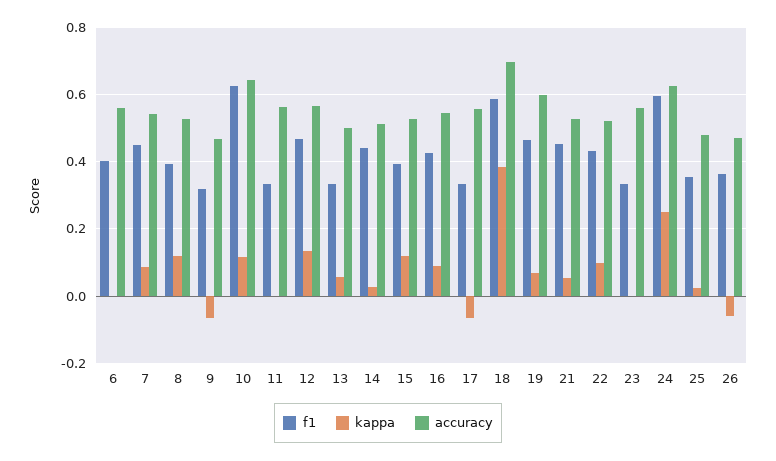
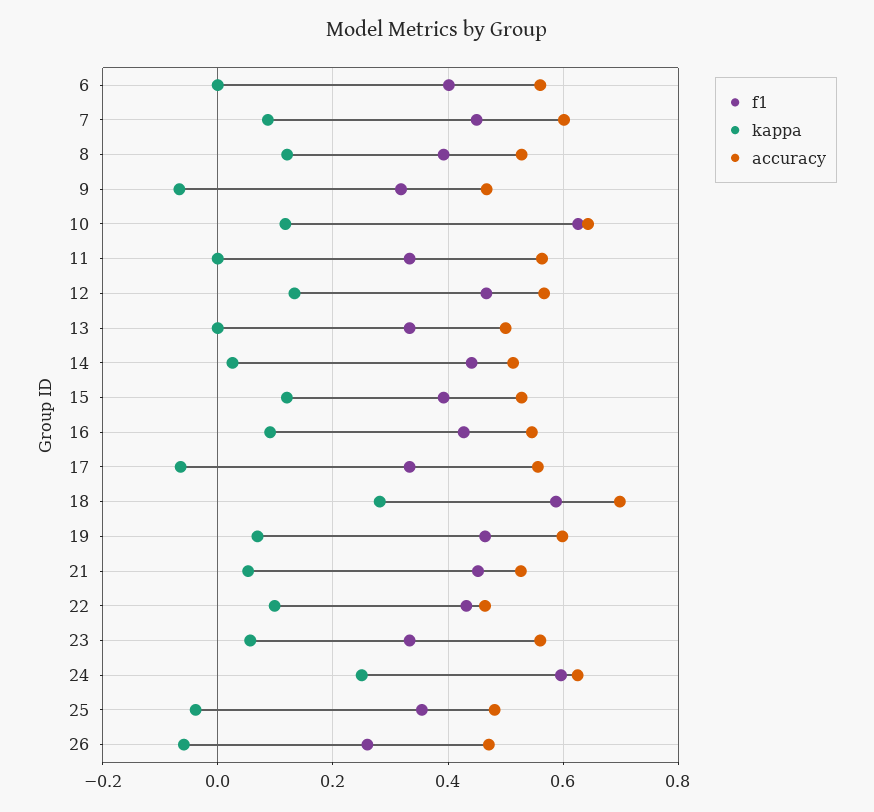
accuracy, 7: 0.54 -> 0.6
kappa, 13: 0.06 -> 0
kappa, 18: 0.38 -> 0.28
accuracy, 22: 0.52 -> 0.46
kappa, 23: 0 -> 0.06
kappa, 25: 0.02 -> -0.04
f1, 26: 0.36 -> 0.26

